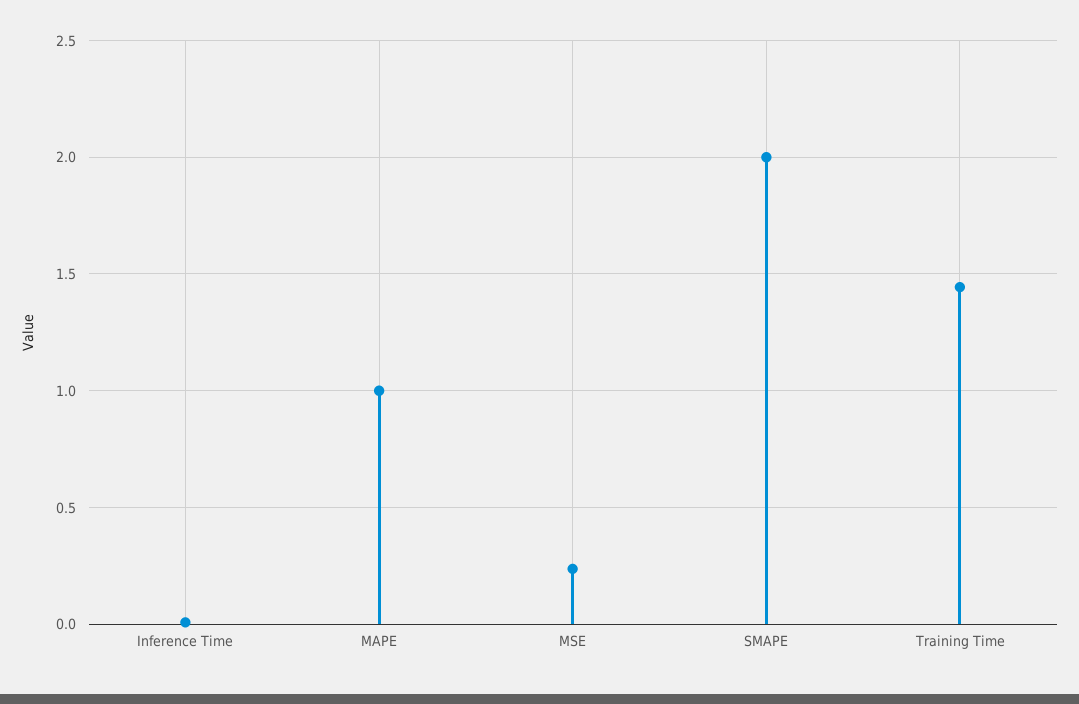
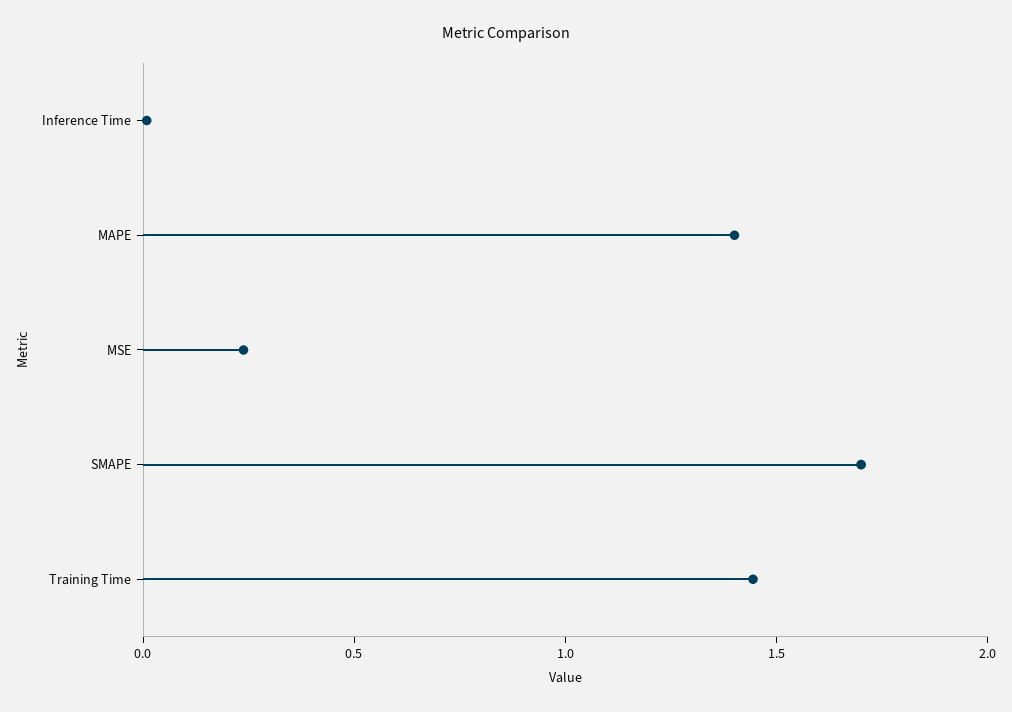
MAPE: 1 -> 1.4
SMAPE: 2 -> 1.7

